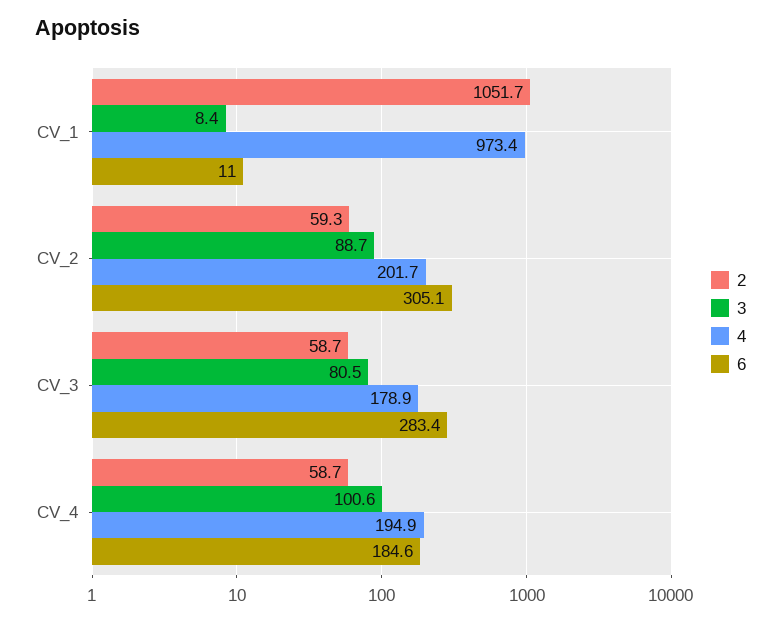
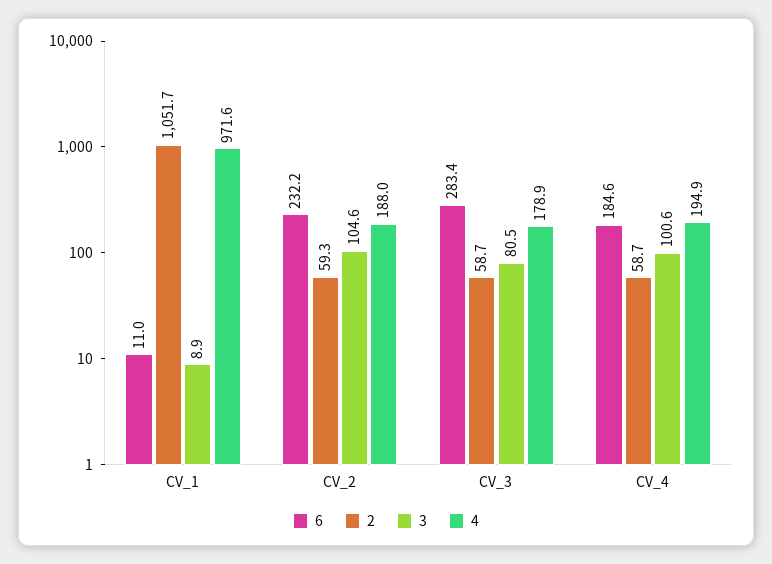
3, CV_1: 8.4 -> 8.9
4, CV_1: 973.4 -> 971.6
3, CV_2: 88.7 -> 104.6
4, CV_2: 201.7 -> 188
6, CV_2: 305.1 -> 232.2

